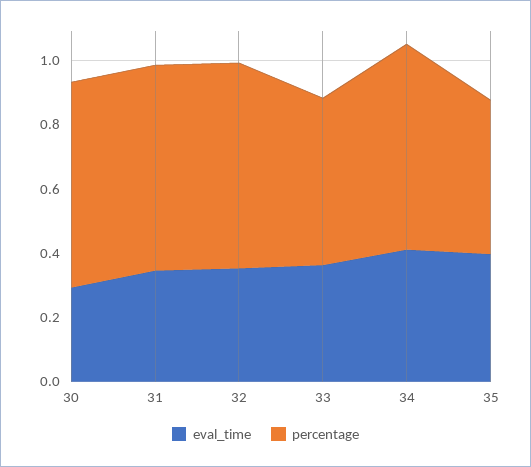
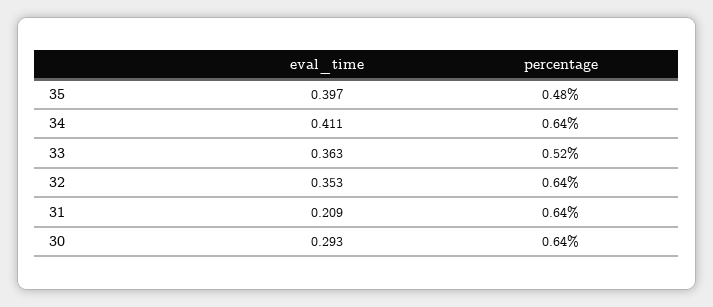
eval_time, 31: 0.35 -> 0.209

